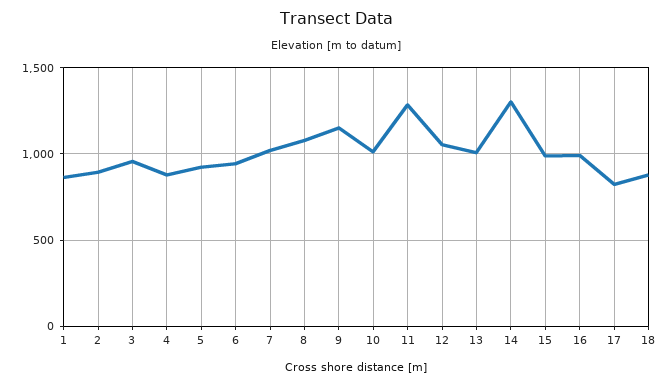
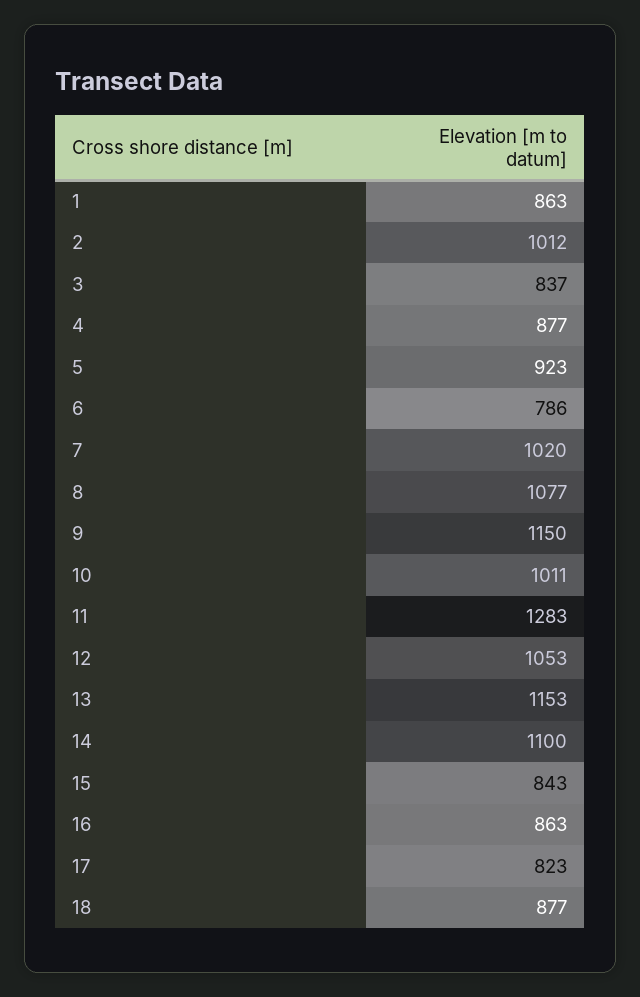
2: 900 -> 1012
3: 950 -> 837
6: 950 -> 786
13: 1000 -> 1153
14: 1300 -> 1100
15: 1000 -> 843
16: 1000 -> 863

